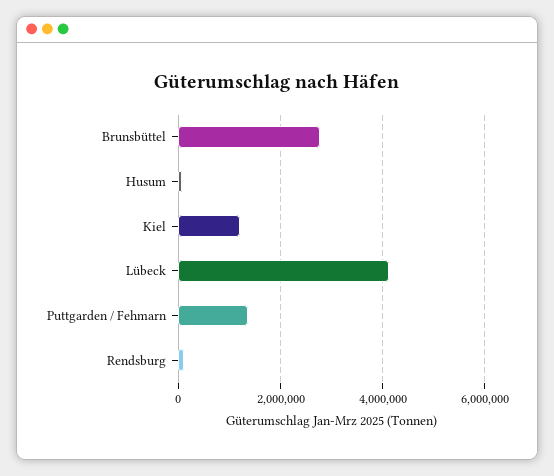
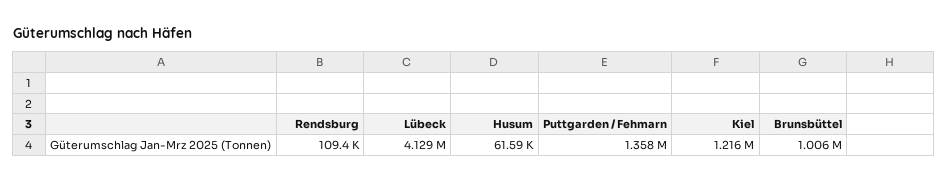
Brunsbüttel: 2800000 -> 1006000

